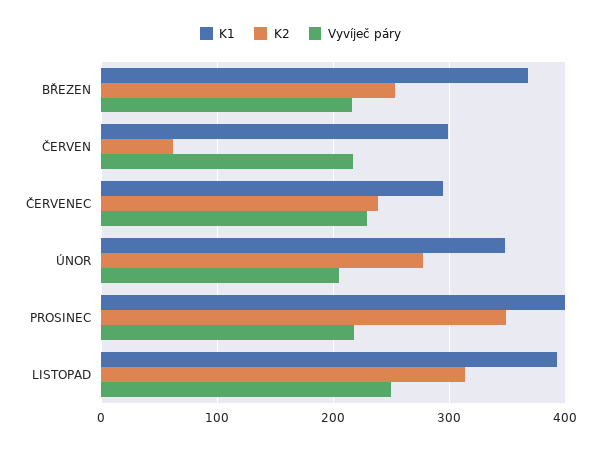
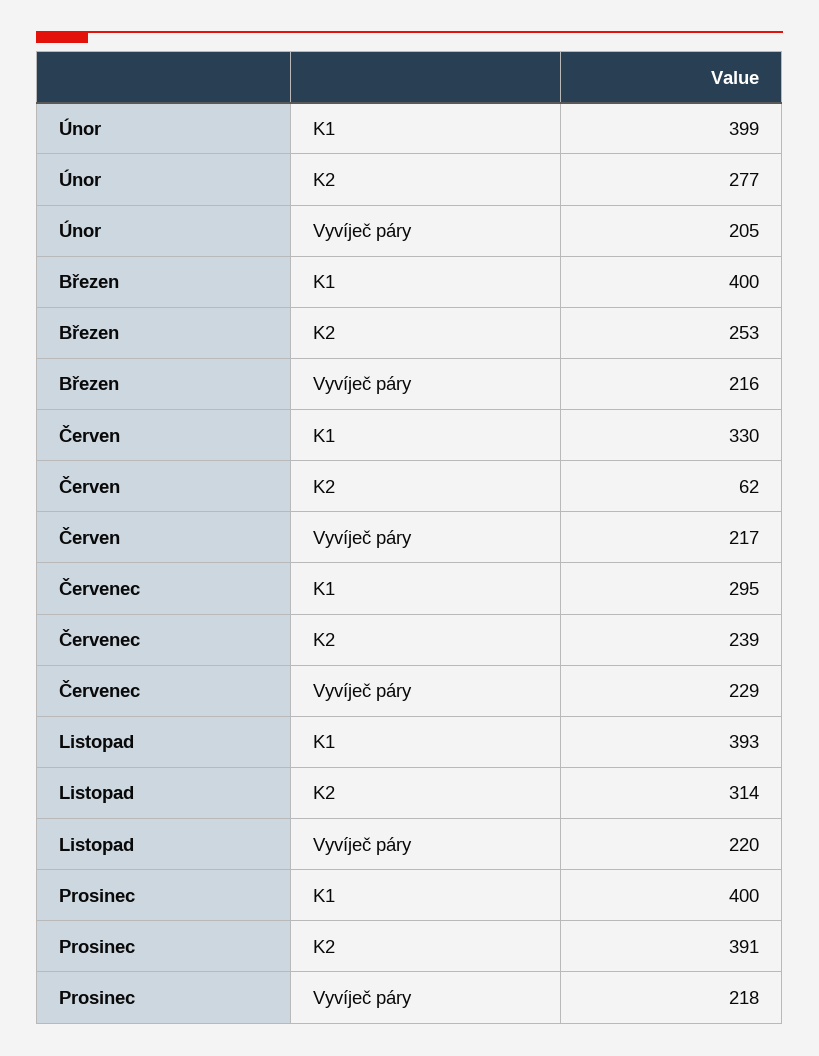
K1, BŘEZEN: 370 -> 400
K1, ČERVEN: 300 -> 330
K1, ÚNOR: 350 -> 399
K2, PROSINEC: 350 -> 391
Vyvíječ páry, LISTOPAD: 250 -> 220

